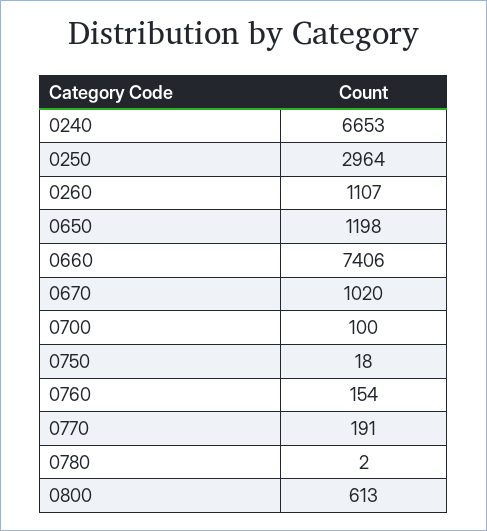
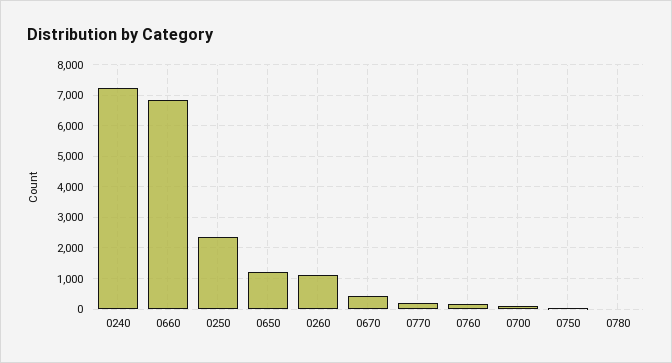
0240: 6653 -> 7200
0250: 2964 -> 2400
0660: 7406 -> 6800
0670: 1020 -> 400
0800: 613 -> none

